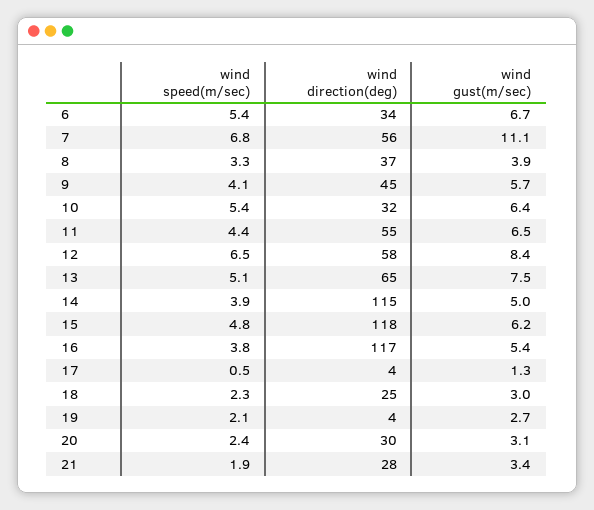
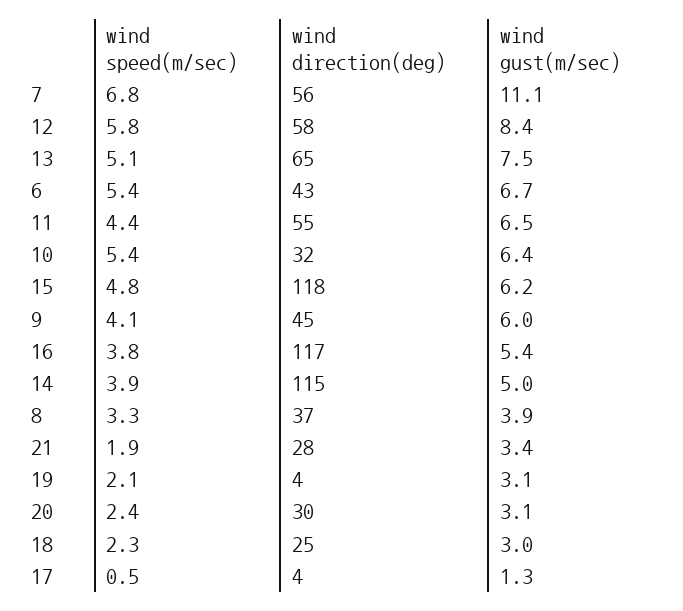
wind direction(deg), 6: 34 -> 43
wind gust(m/sec), 9: 5.7 -> 6
wind speed(m/sec), 12: 6.5 -> 5.8
wind gust(m/sec), 19: 2.7 -> 3.1

